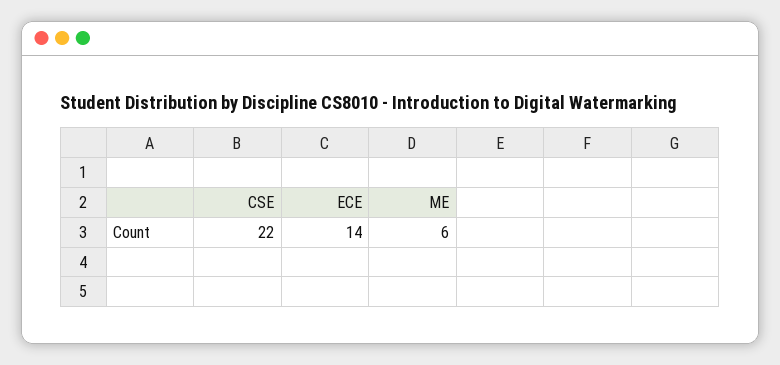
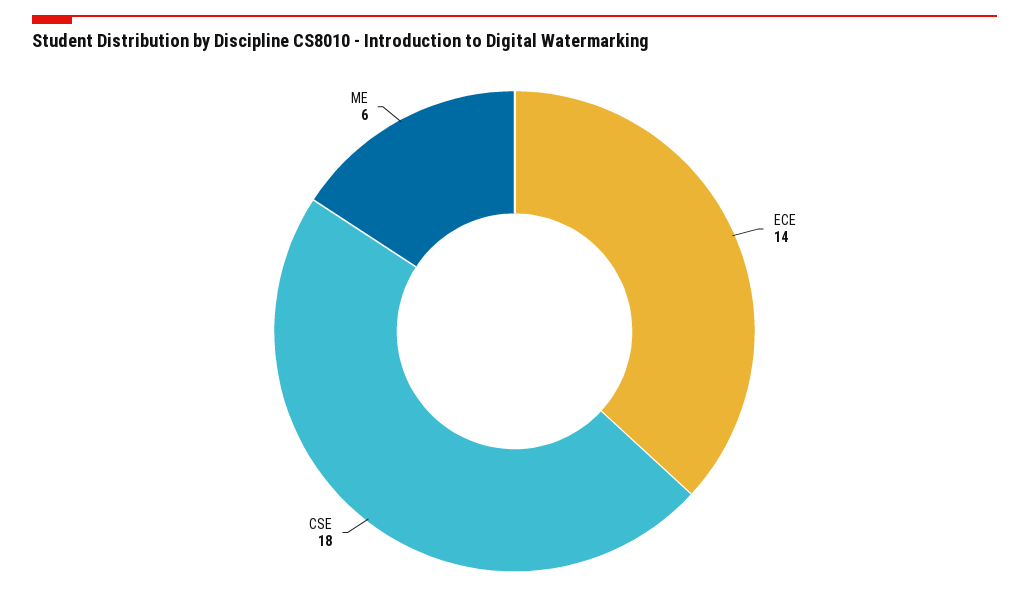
CSE: 22 -> 18

